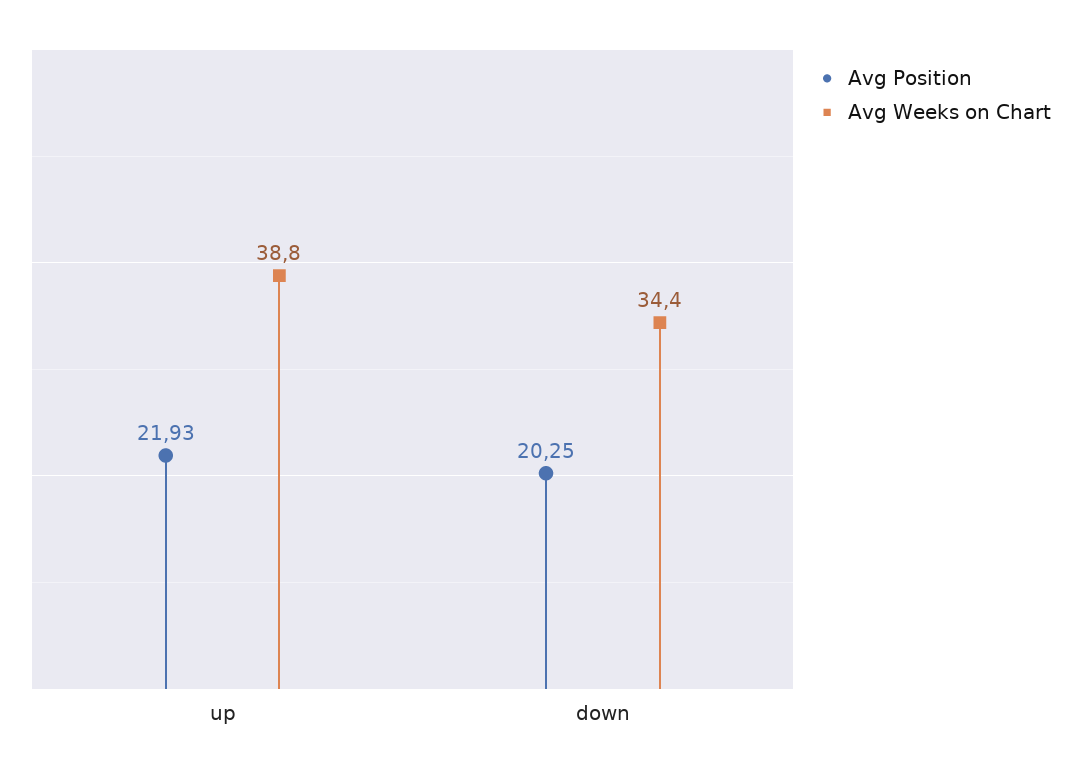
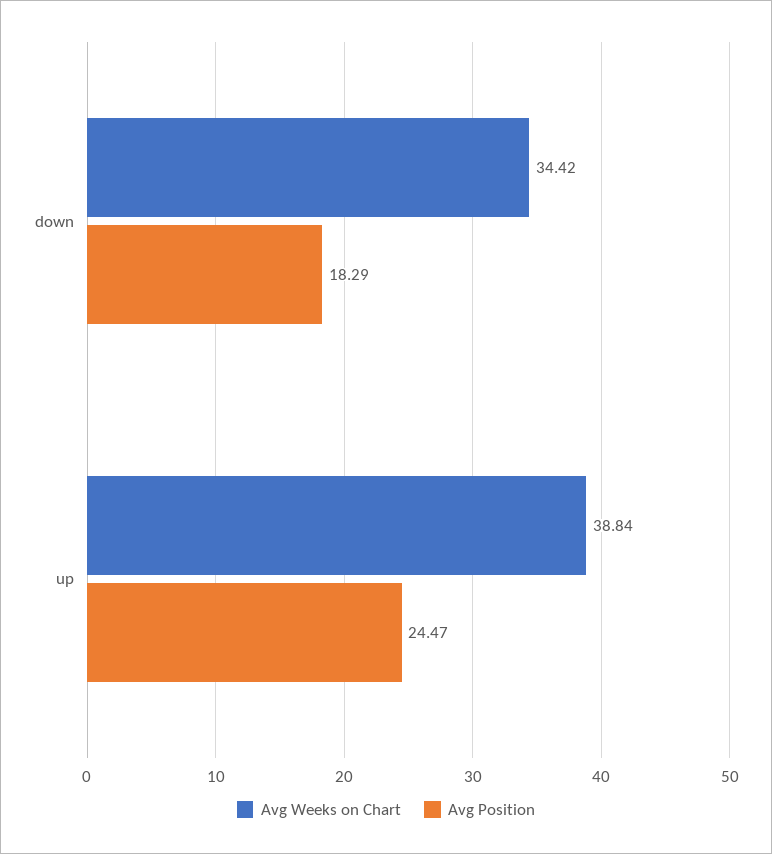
Avg Position, up: 21.93 -> 24.47
Avg Position, down: 20.25 -> 18.29

